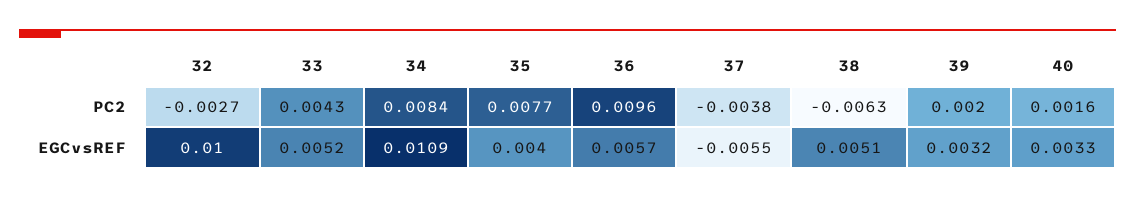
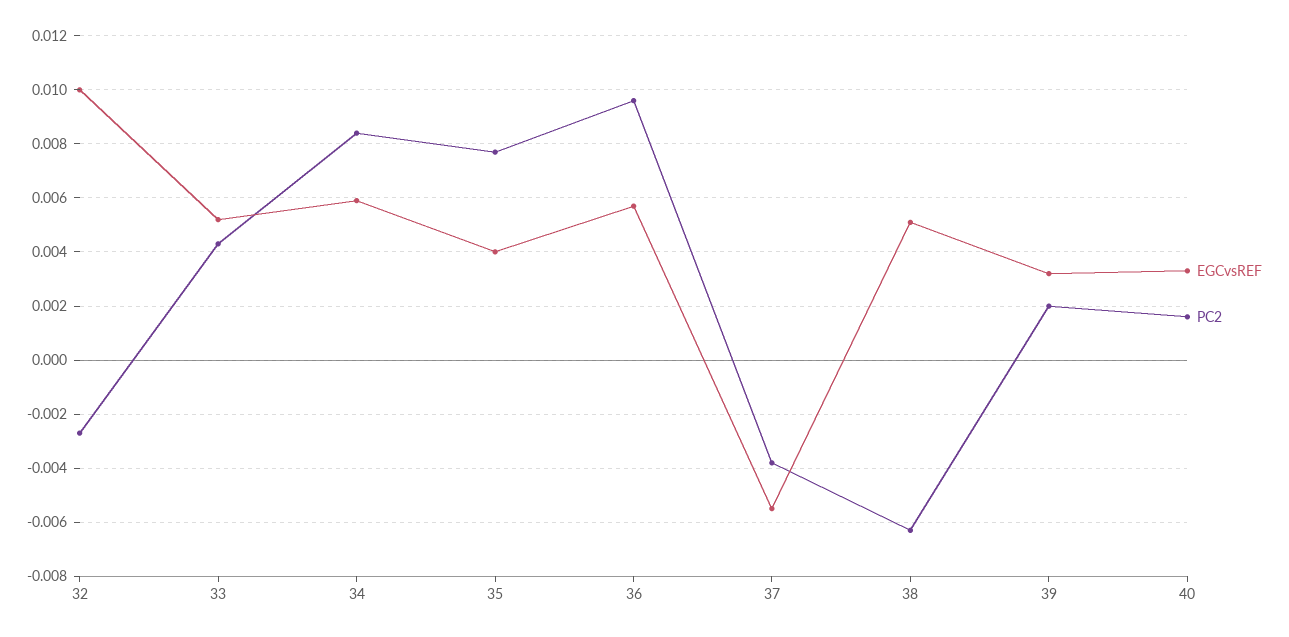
EGCvsREF, 34: 0.0109 -> 0.006

